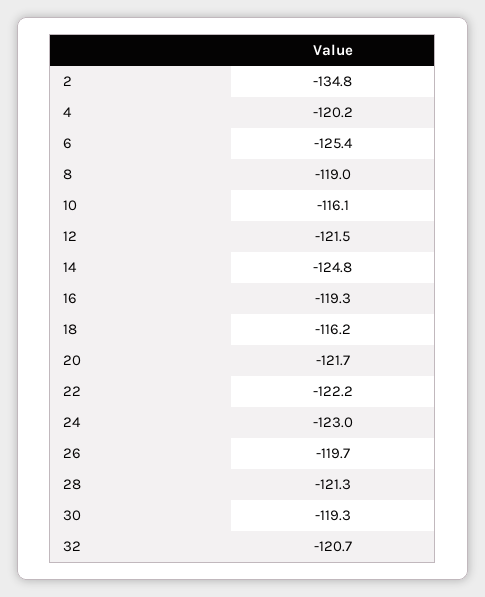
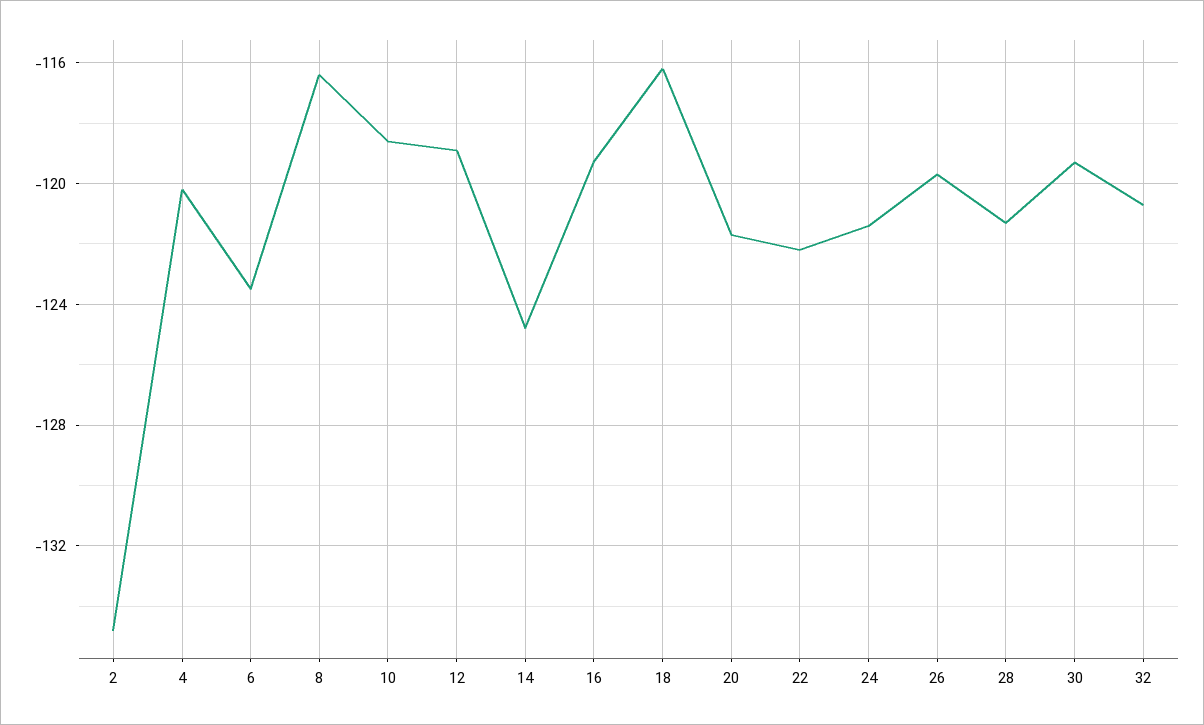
6: -125.4 -> -123.5
8: -119 -> -116.5
10: -116.1 -> -118.5
12: -121.5 -> -119
24: -123 -> -121.5

